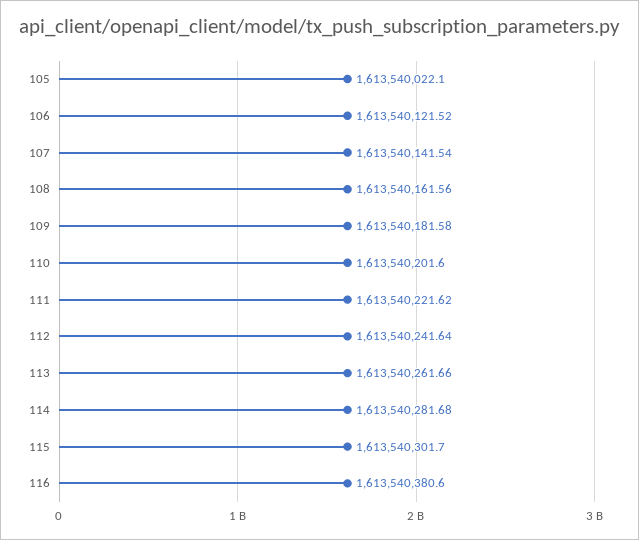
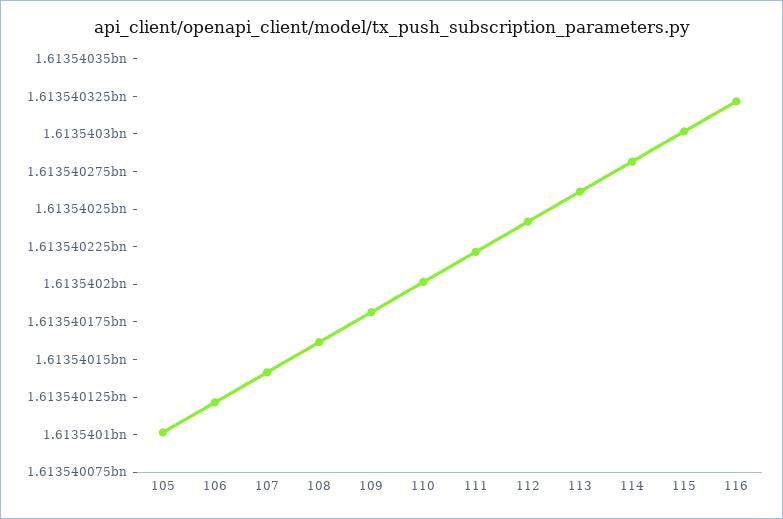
105: 1613540022.1 -> 1613540100
116: 1613540380.6 -> 1613540325

